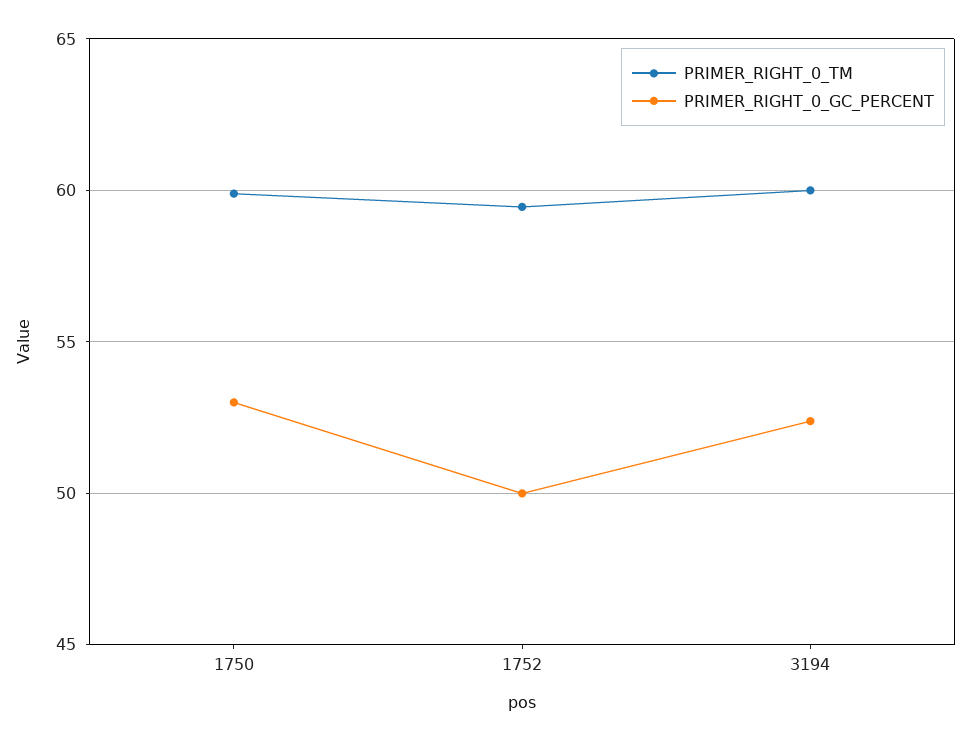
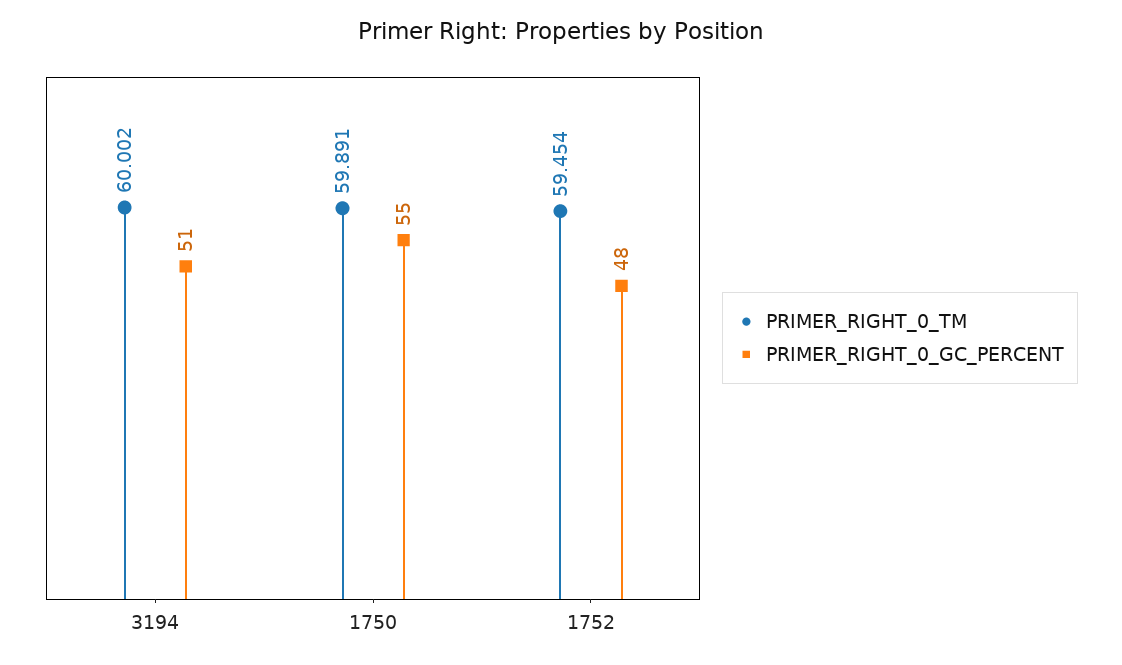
PRIMER_RIGHT_0_GC_PERCENT, 1750: 53 -> 55
PRIMER_RIGHT_0_GC_PERCENT, 1752: 50 -> 48
PRIMER_RIGHT_0_GC_PERCENT, 3194: 52.5 -> 51

